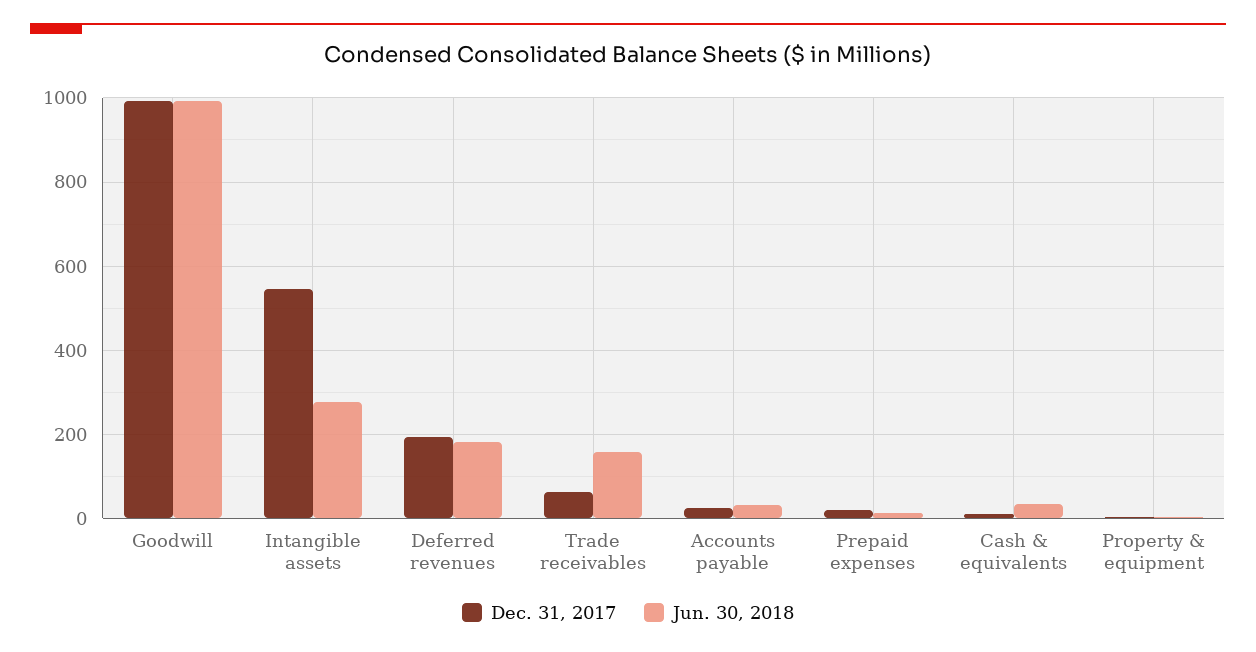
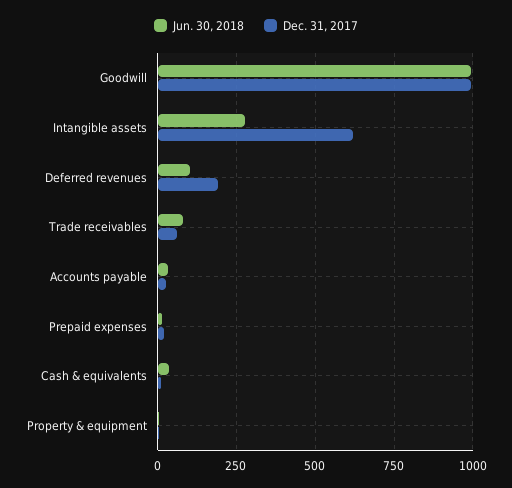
Dec. 31, 2017, Intangible assets: 540 -> 625
Jun. 30, 2018, Deferred revenues: 180 -> 100
Jun. 30, 2018, Trade receivables: 160 -> 75

